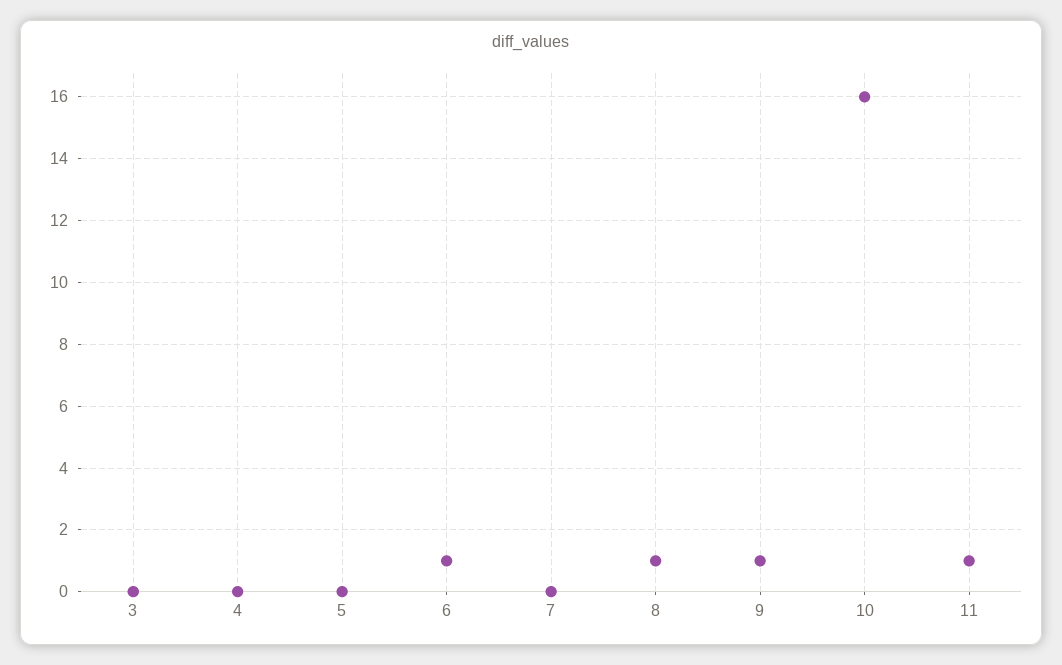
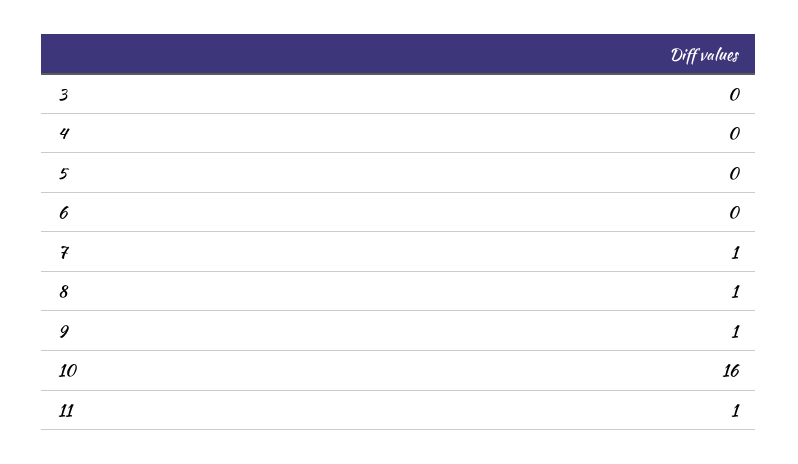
6: 1 -> 0
7: 0 -> 1

